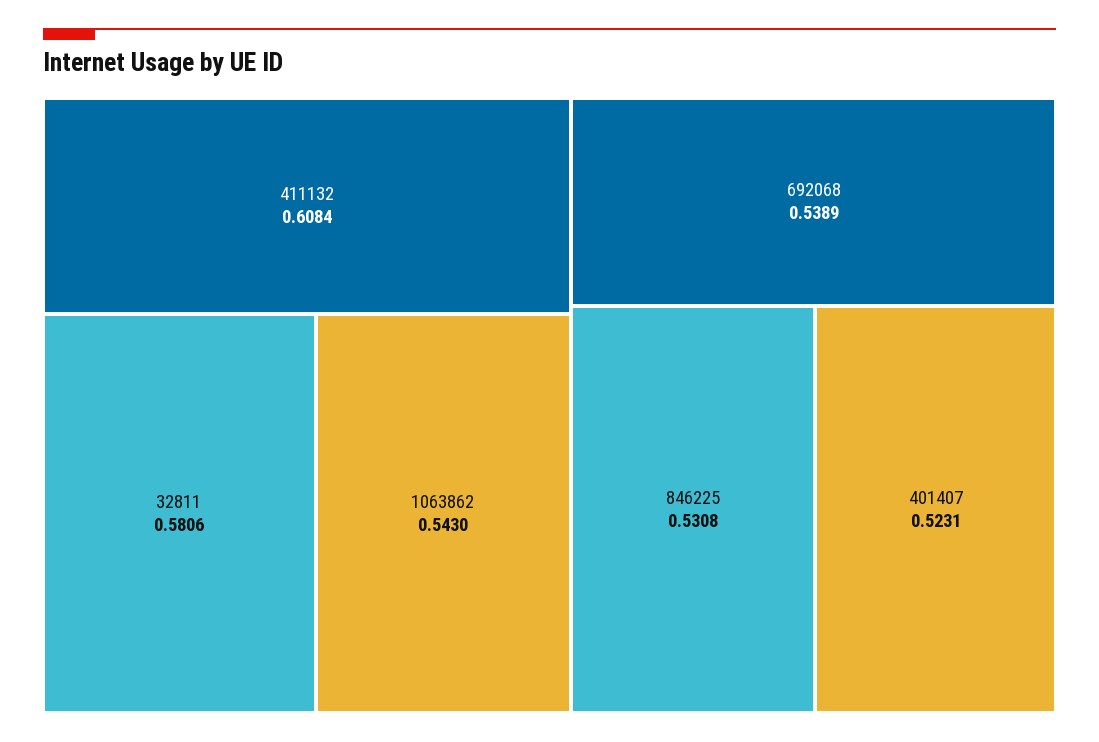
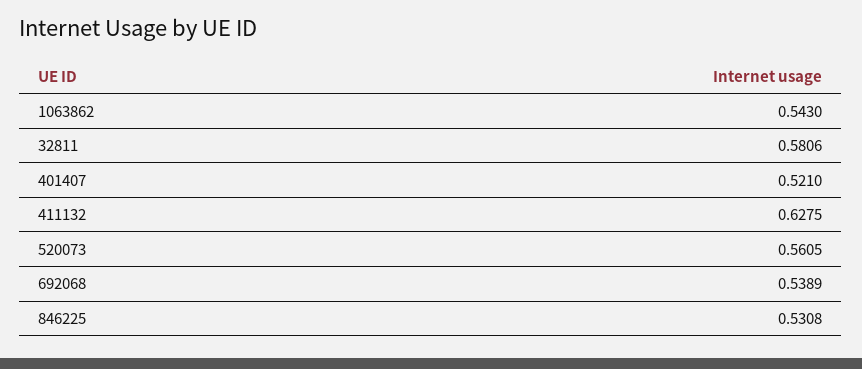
411132: 0.6084 -> 0.6275
401407: 0.5231 -> 0.521
520073: none -> 0.5605

